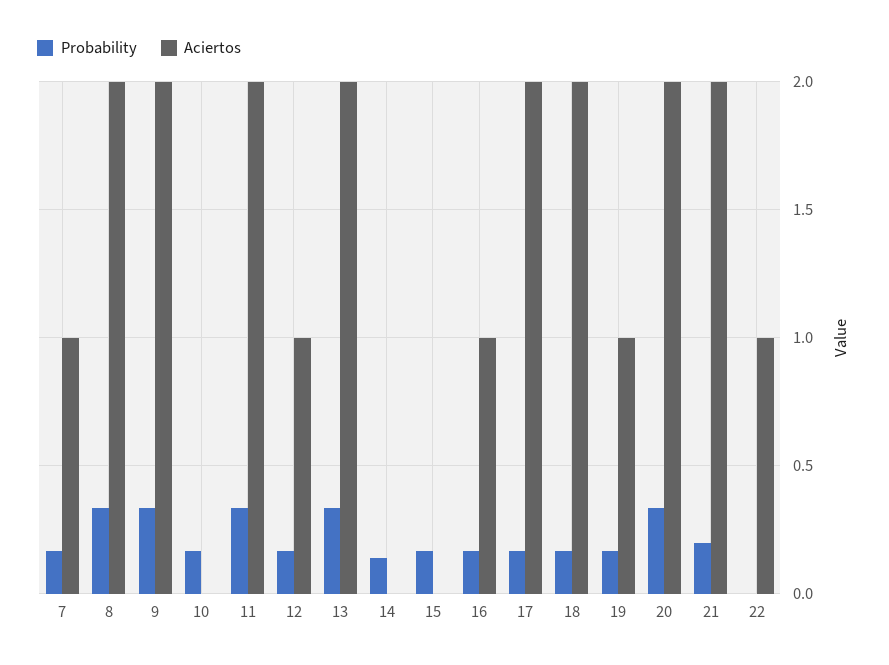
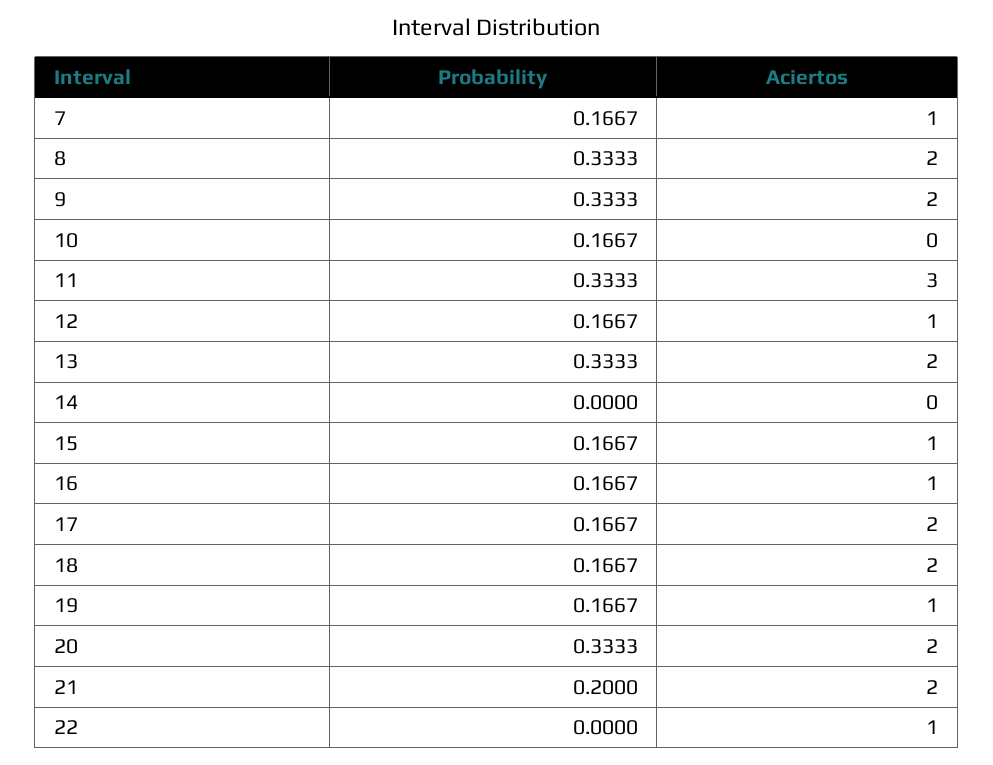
Aciertos, 11: 2 -> 3
Probability, 14: 0.15 -> 0
Aciertos, 15: 0 -> 1

